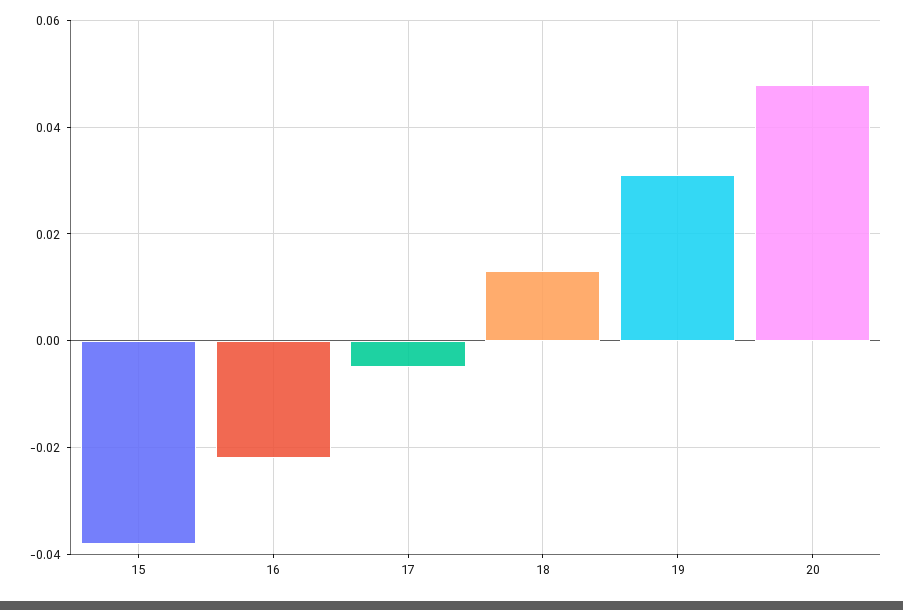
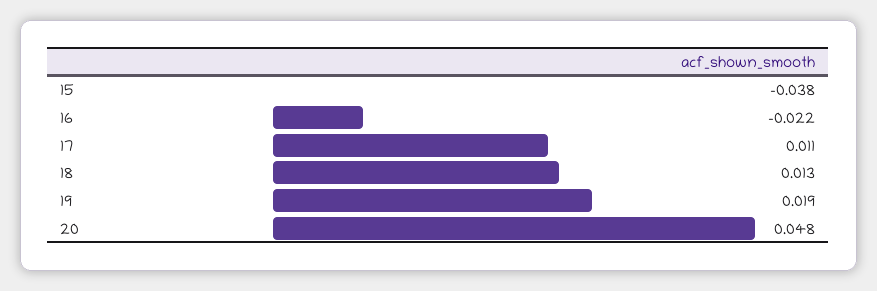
17: -0.005 -> 0.011
19: 0.03 -> 0.019

